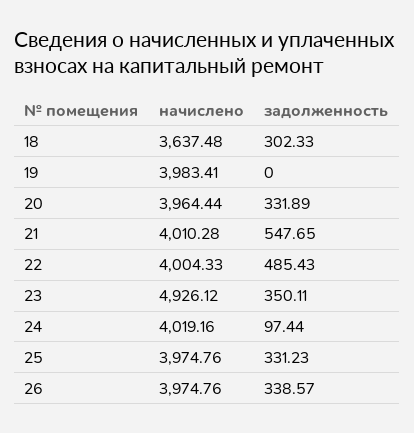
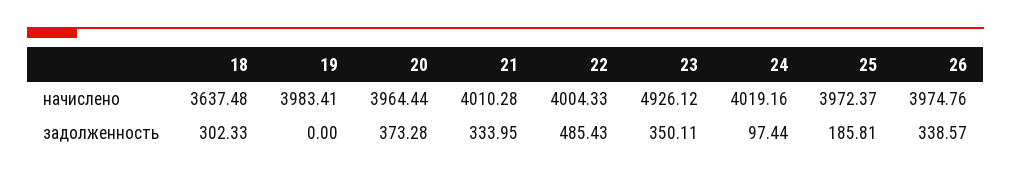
задолженность, 20: 331.89 -> 373.28
задолженность, 21: 547.65 -> 333.95
начислено, 25: 3974.76 -> 3972.37
задолженность, 25: 331.23 -> 185.81

